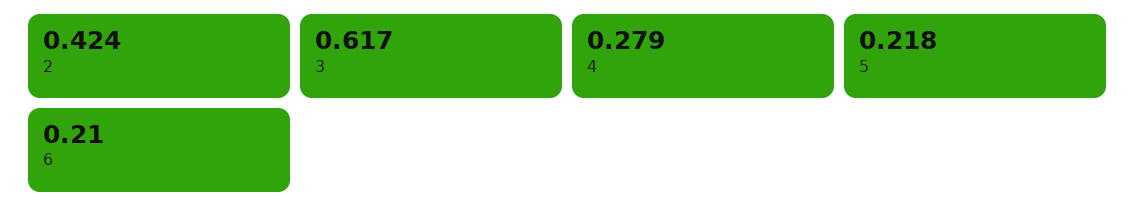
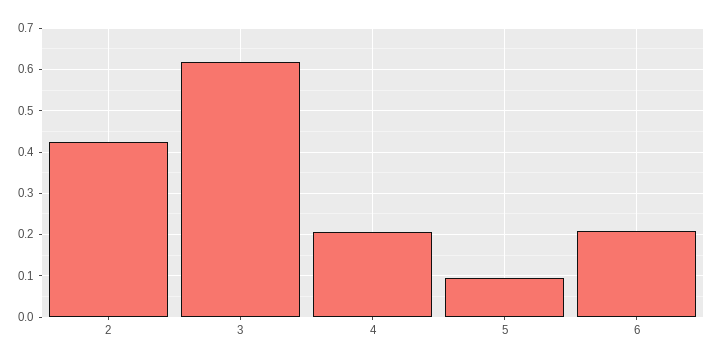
4: 0.279 -> 0.2
5: 0.218 -> 0.1

